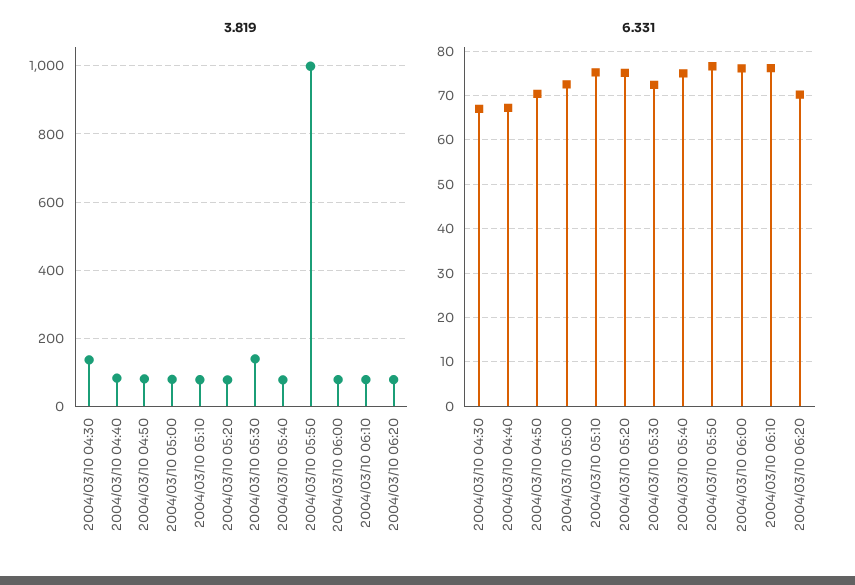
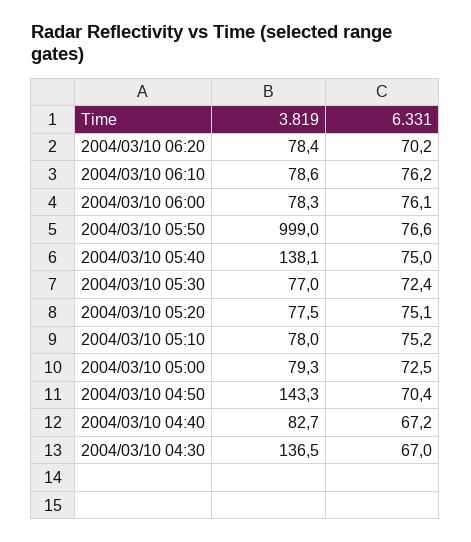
3.819, 2004/03/10 04:50: 80 -> 143.3
3.819, 2004/03/10 05:30: 140 -> 77
3.819, 2004/03/10 05:40: 80 -> 138.1

